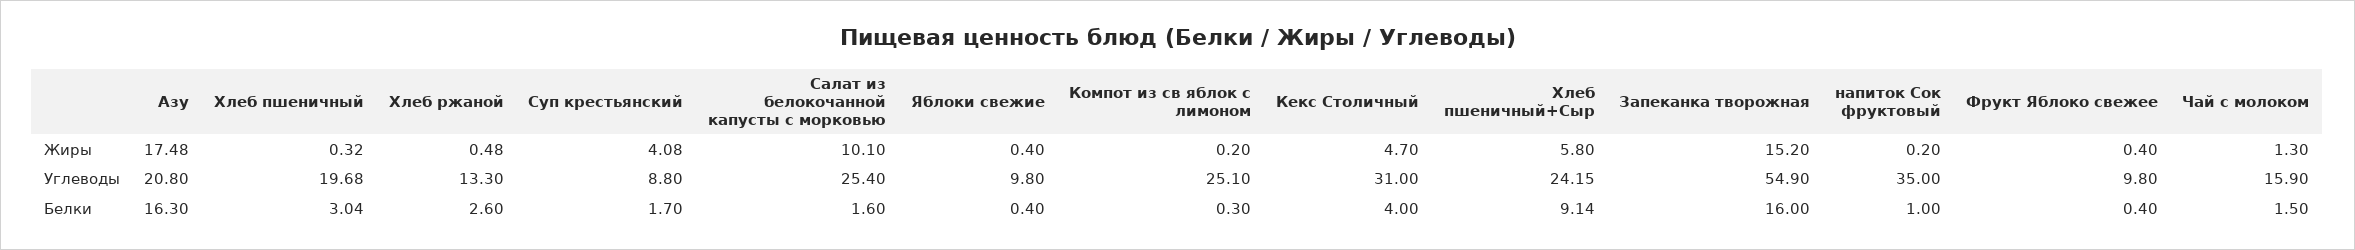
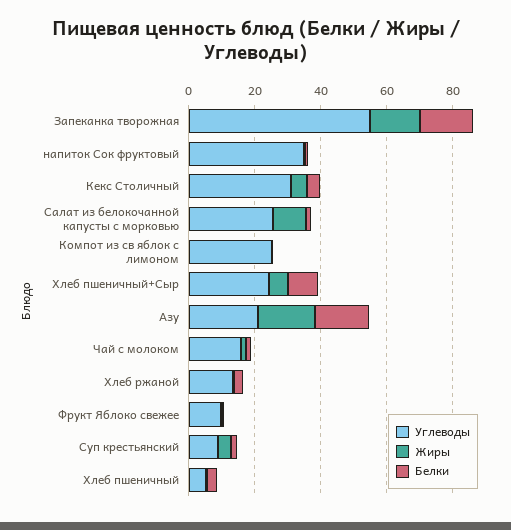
Жиры, Яблоки свежие: 0.4 -> none
Углеводы, Хлеб пшеничный: 19.68 -> 5
Углеводы, Яблоки свежие: 9.8 -> none
Белки, Яблоки свежие: 0.4 -> none

